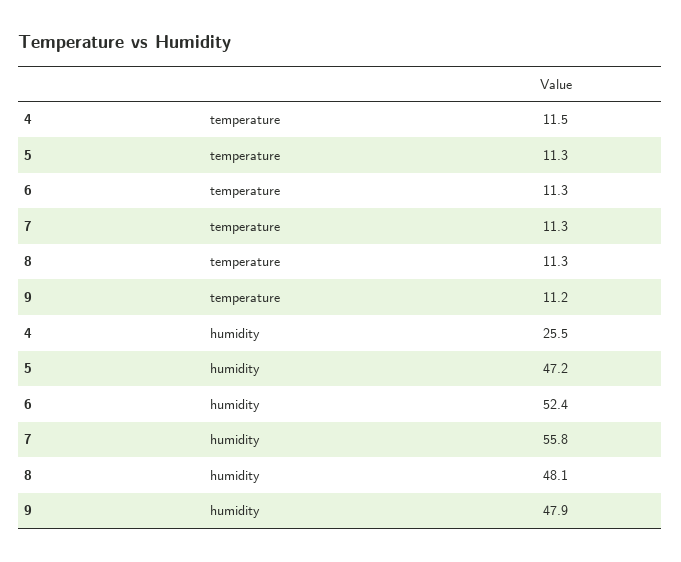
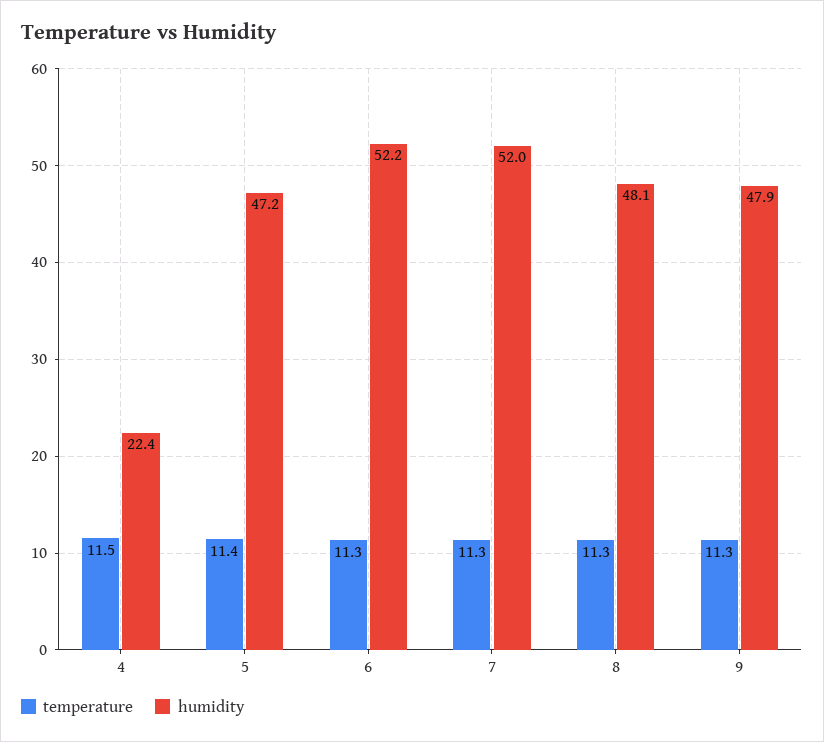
temperature, 5: 11.3 -> 11.4
temperature, 9: 11.2 -> 11.3
humidity, 4: 25.5 -> 22.4
humidity, 6: 52.4 -> 52.2
humidity, 7: 55.8 -> 52

